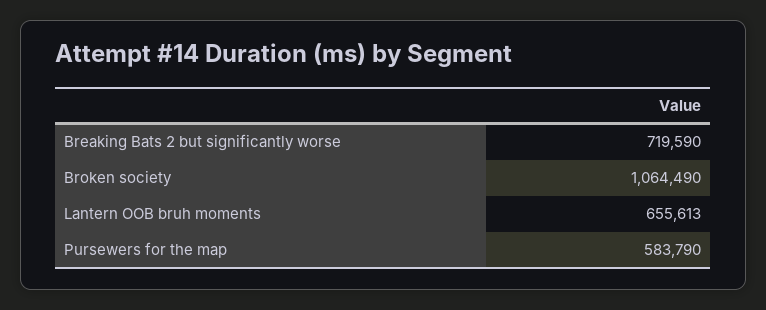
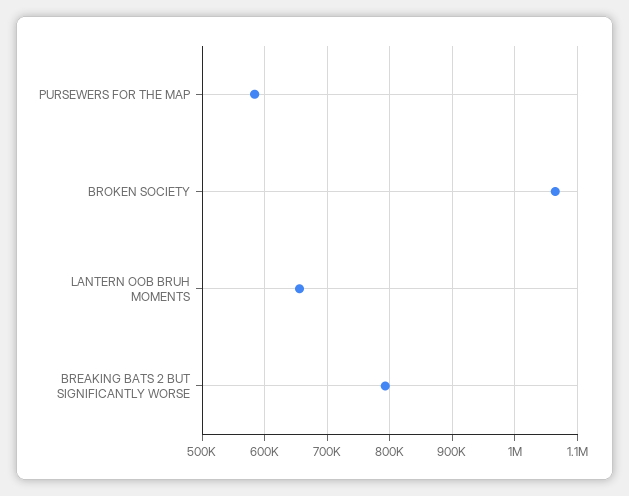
Breaking Bats 2 but significantly worse: 719590 -> 790000

